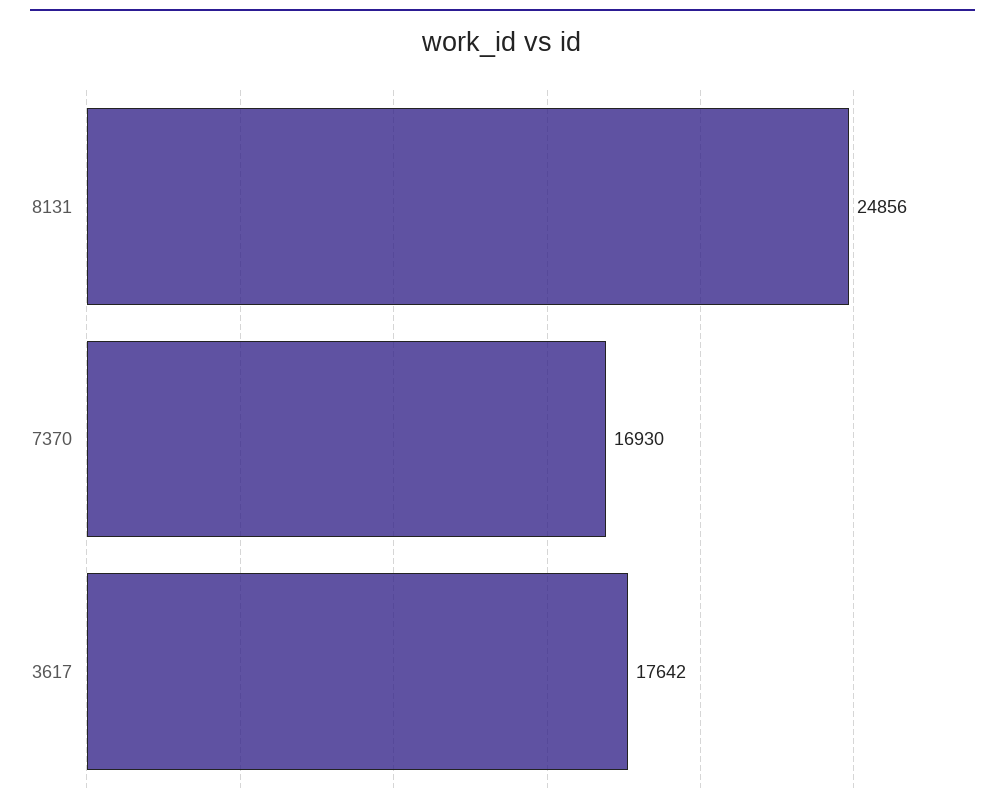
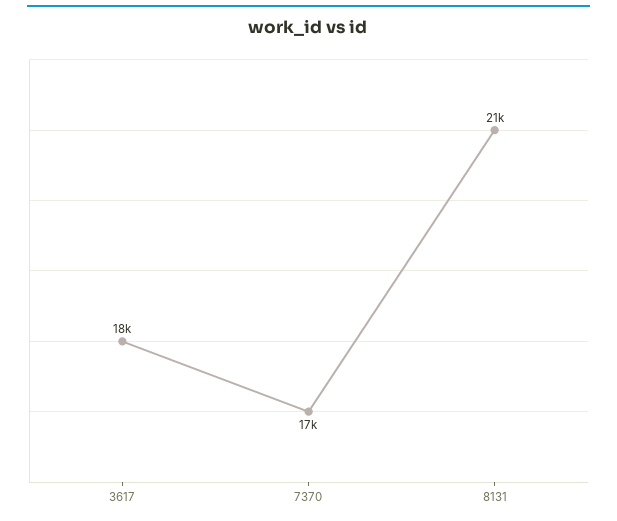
8131: 24856 -> 21000

